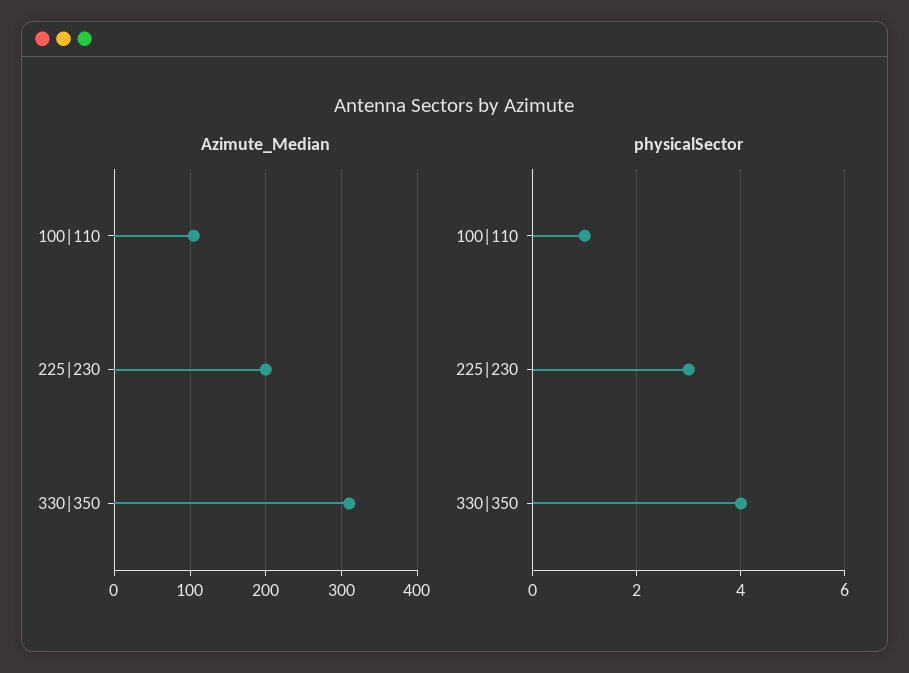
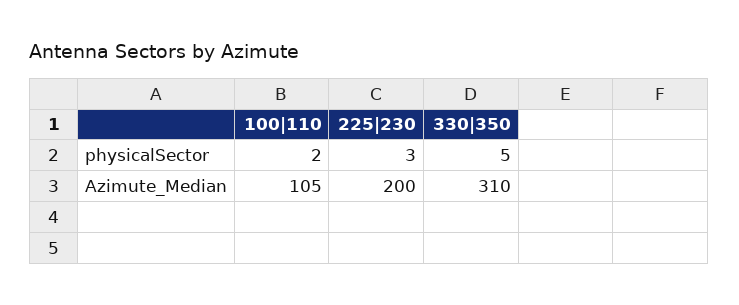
physicalSector, 100|110: 1 -> 2
physicalSector, 330|350: 4 -> 5

